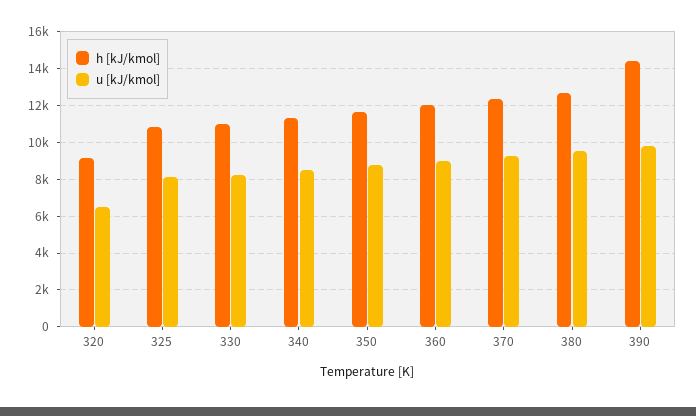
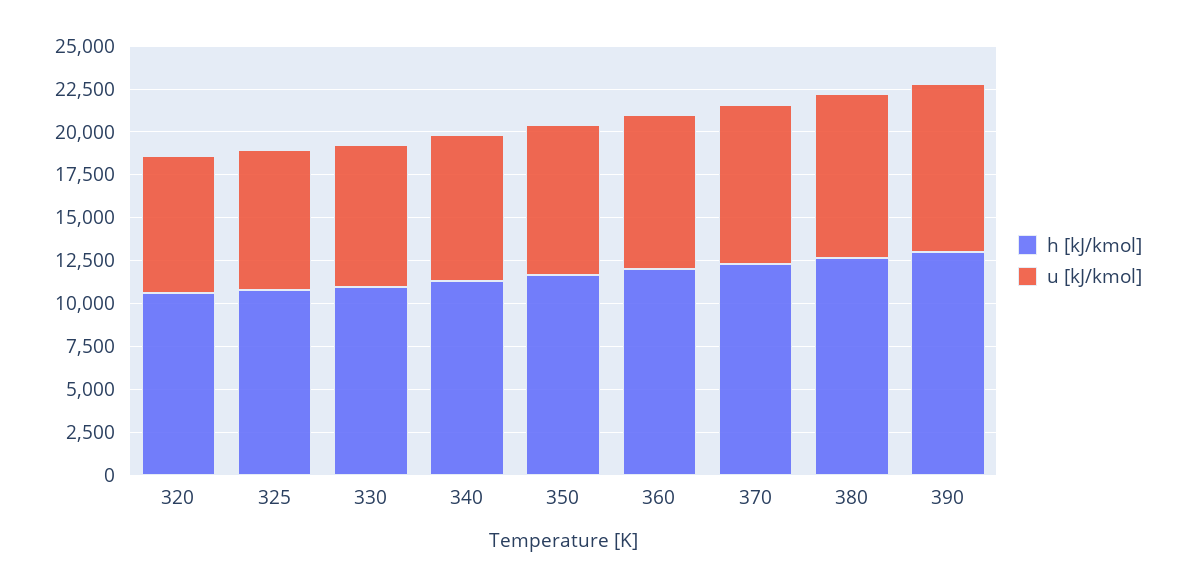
h [kJ/kmol], 320: 9000 -> 10500
u [kJ/kmol], 320: 6500 -> 8000
h [kJ/kmol], 390: 14500 -> 13000

